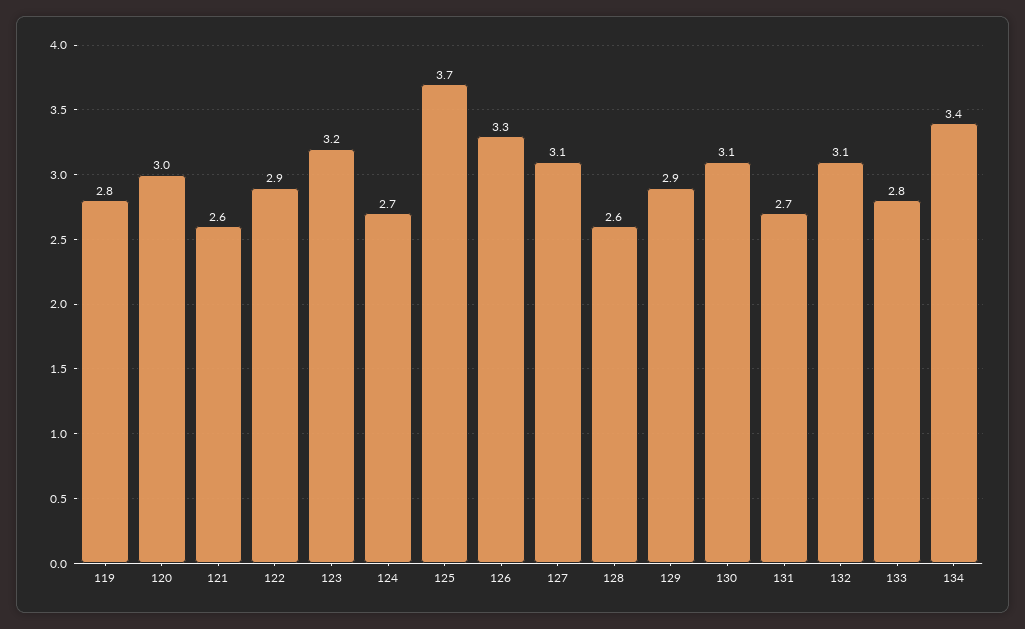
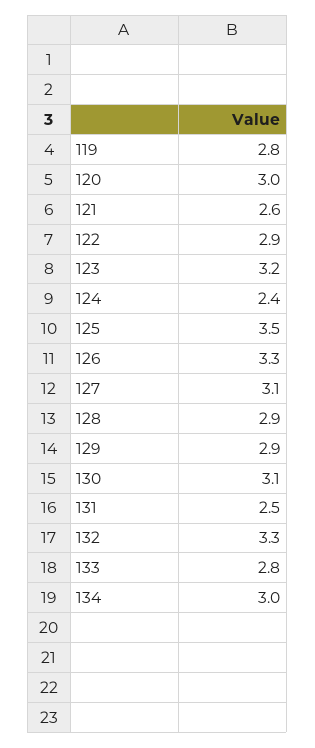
124: 2.7 -> 2.4
125: 3.7 -> 3.5
128: 2.6 -> 2.9
131: 2.7 -> 2.5
132: 3.1 -> 3.3
134: 3.4 -> 3

